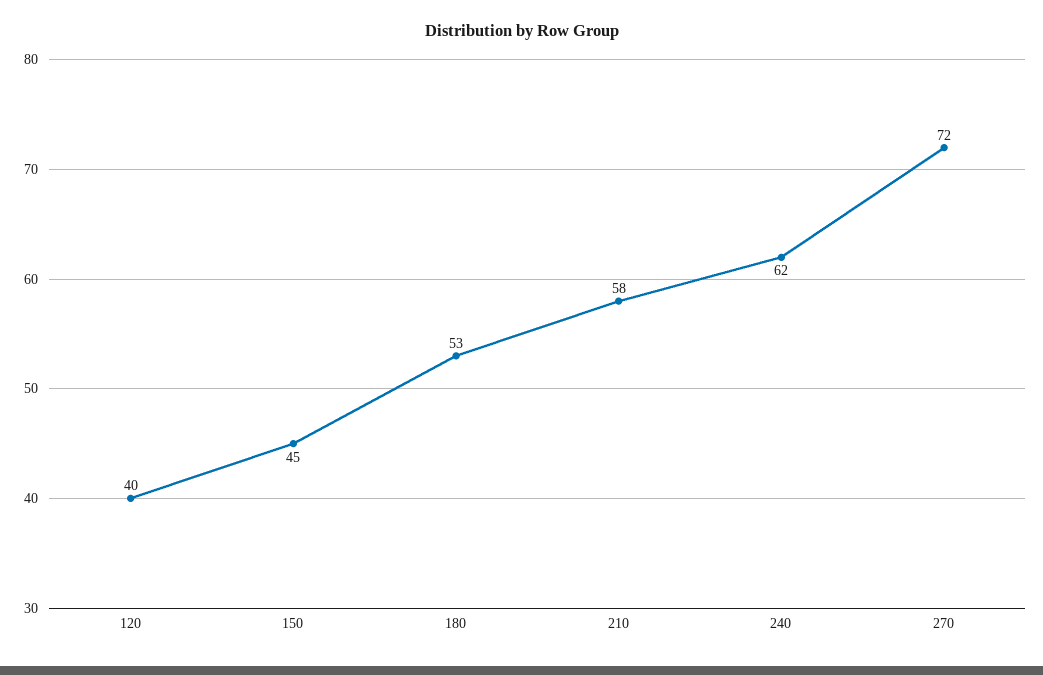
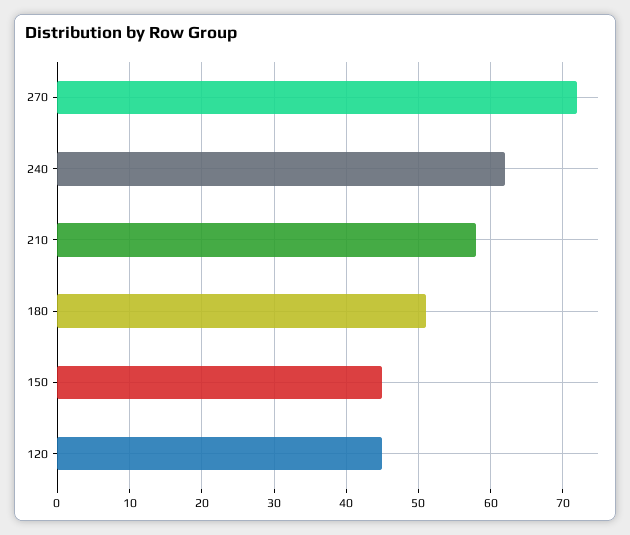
120: 40 -> 45
180: 53 -> 51

